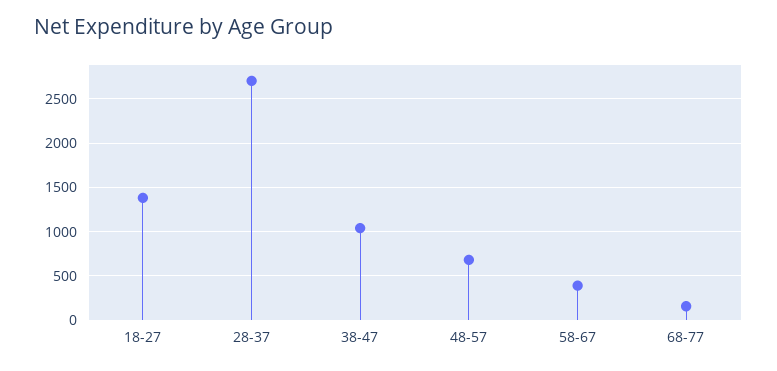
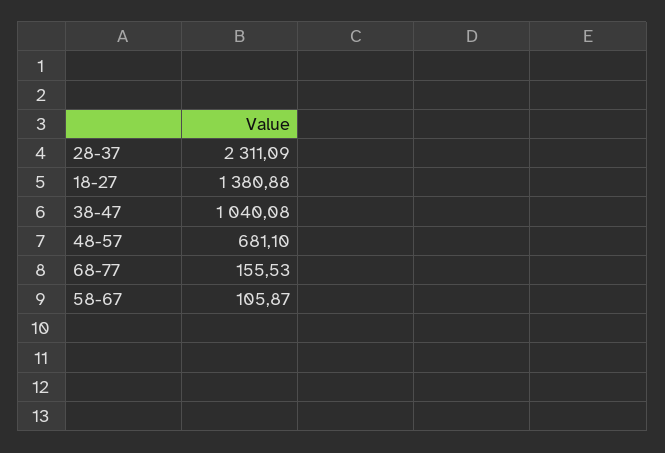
28-37: 2700 -> 2311.09
58-67: 400 -> 105.87

